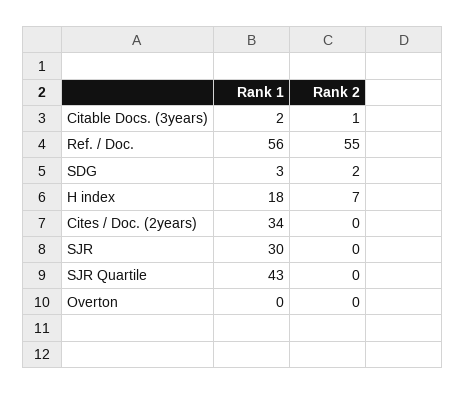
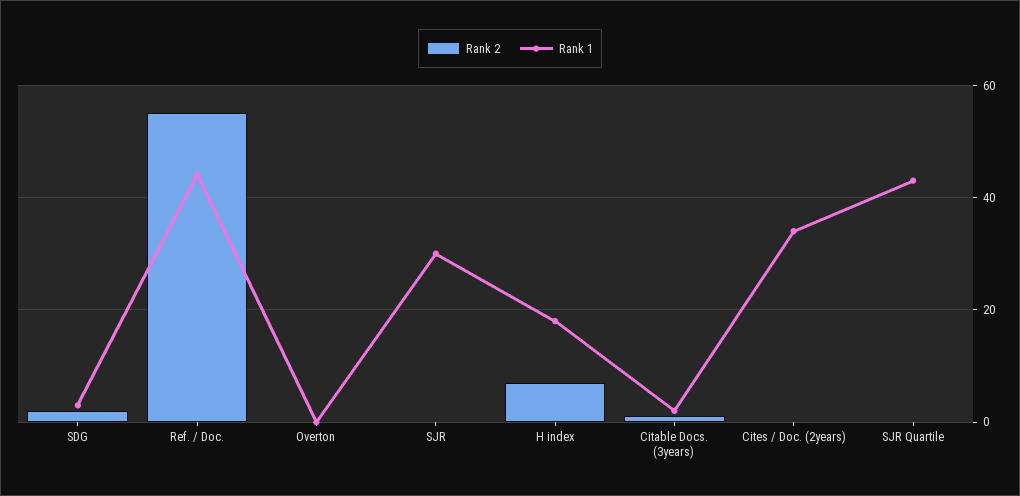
Rank 1, Ref. / Doc.: 56 -> 45

